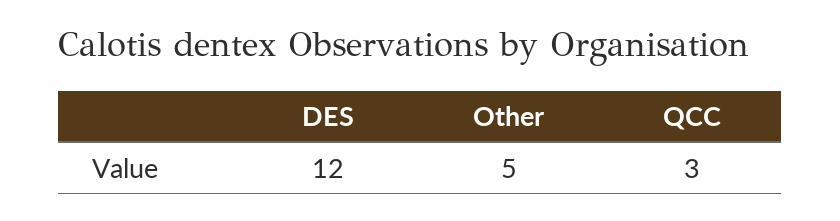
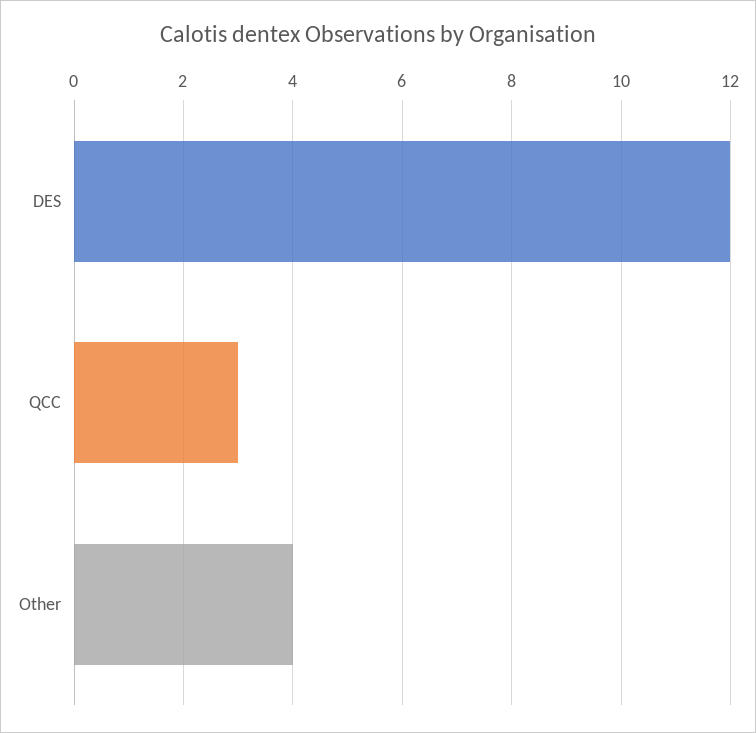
Other: 5 -> 4

